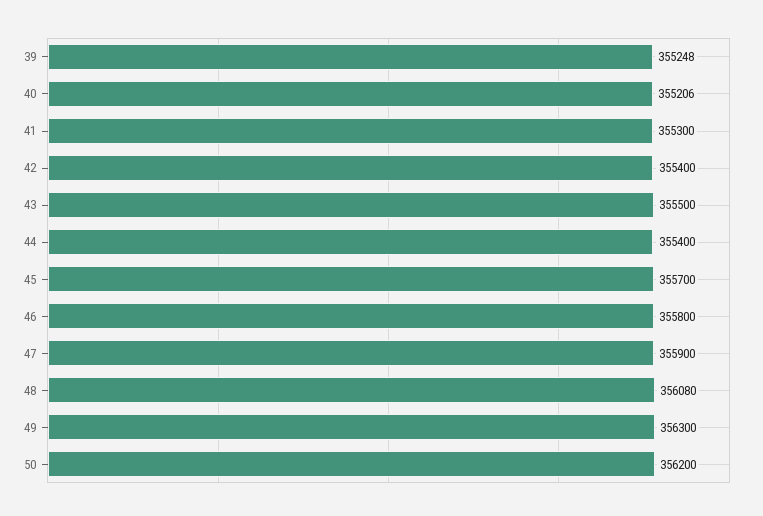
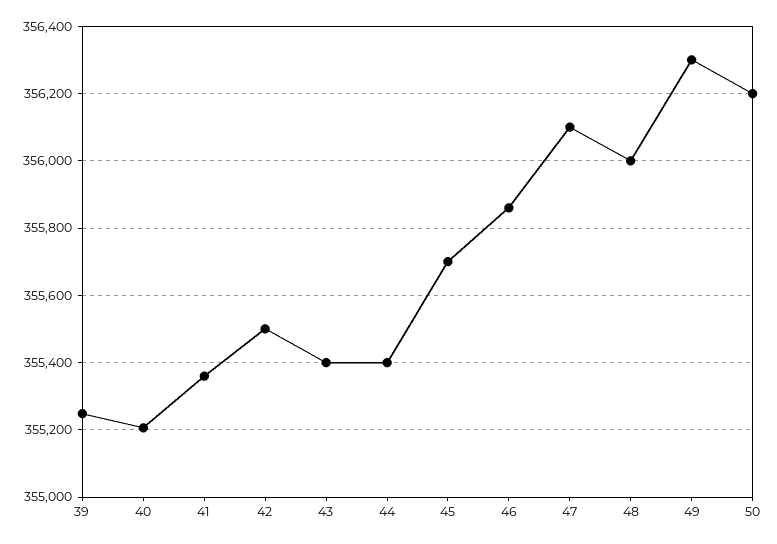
41: 355300 -> 355360
42: 355400 -> 355500
43: 355500 -> 355400
46: 355800 -> 355860
47: 355900 -> 356100
48: 356080 -> 356000

